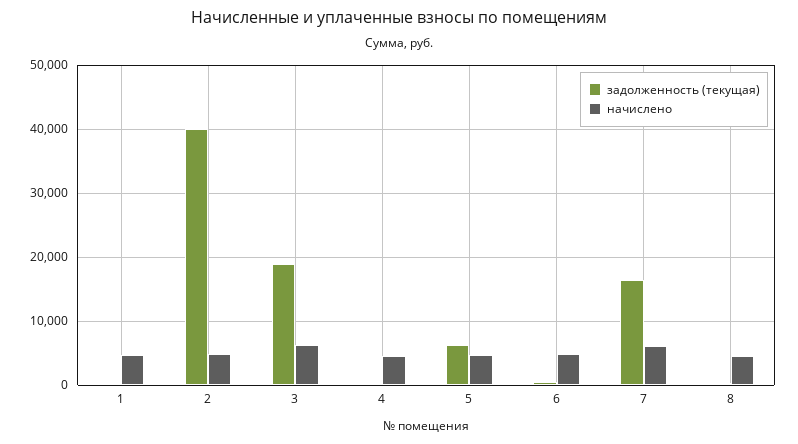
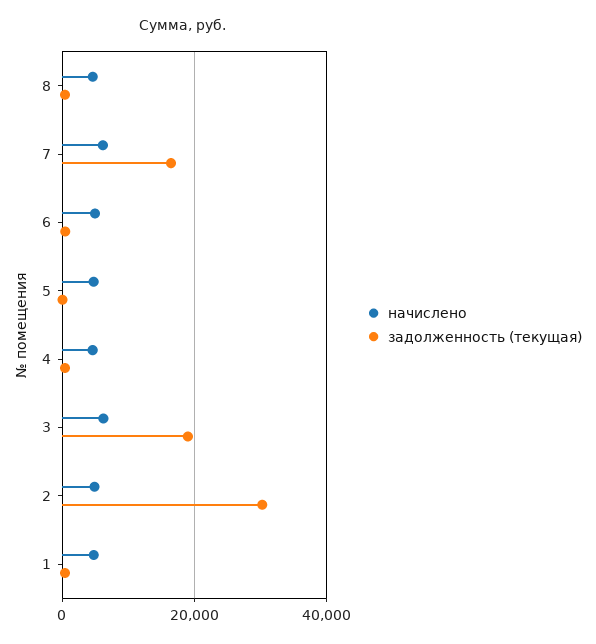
задолженность (текущая), 2: 40000 -> 30000
задолженность (текущая), 5: 6000 -> 0

